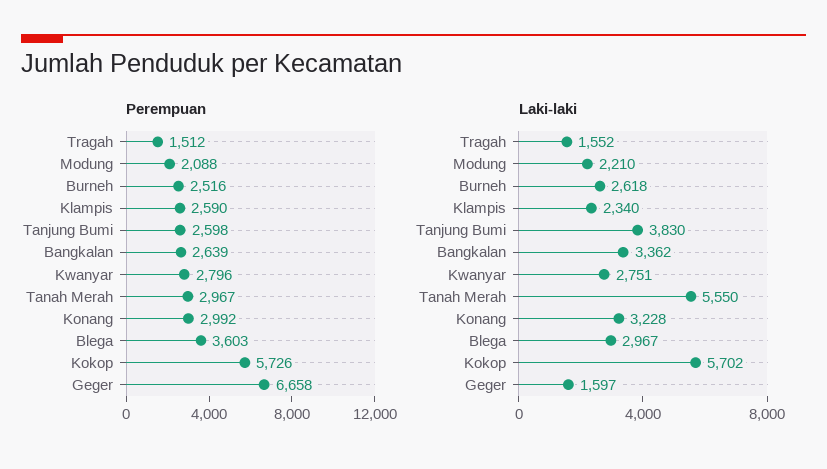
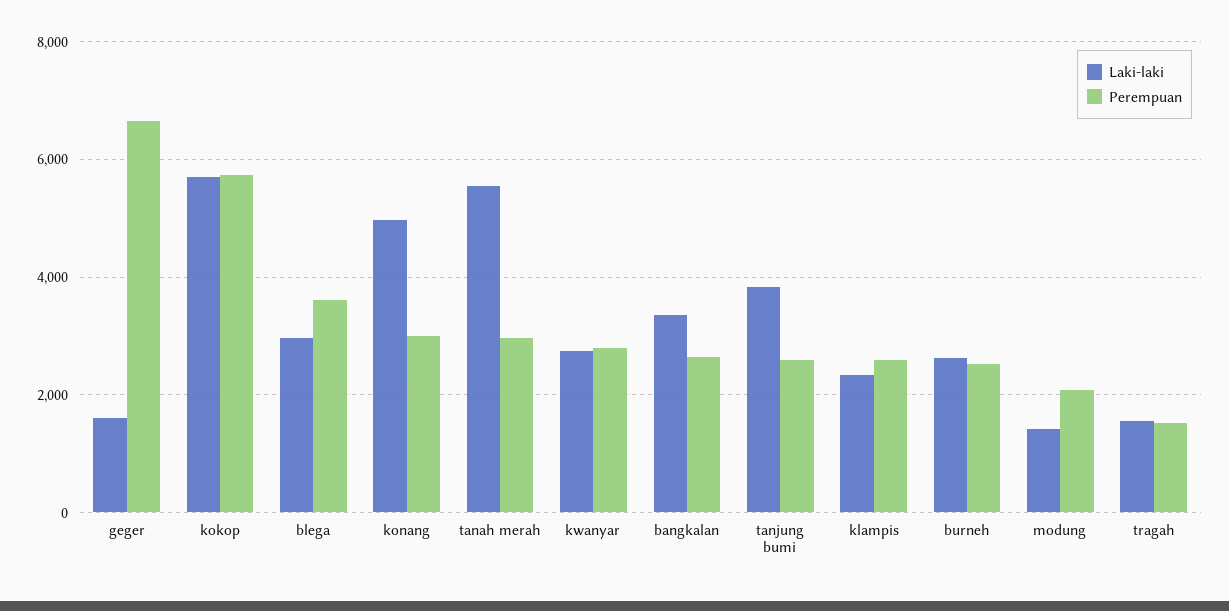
Laki-laki, Modung: 2210 -> 1400
Laki-laki, Konang: 3228 -> 5000

